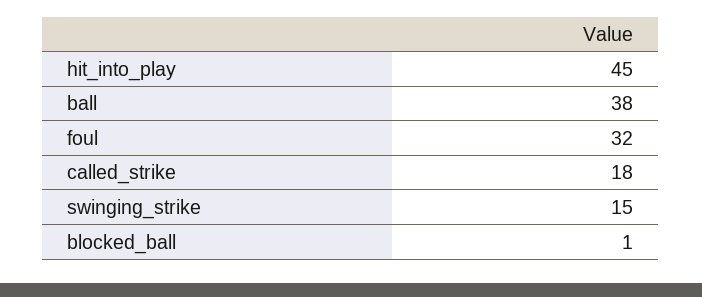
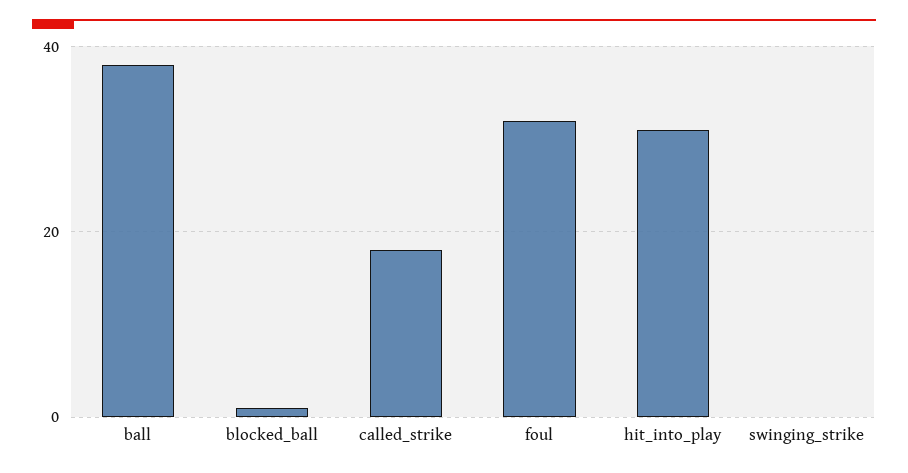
hit_into_play: 45 -> 30
swinging_strike: 15 -> 0

